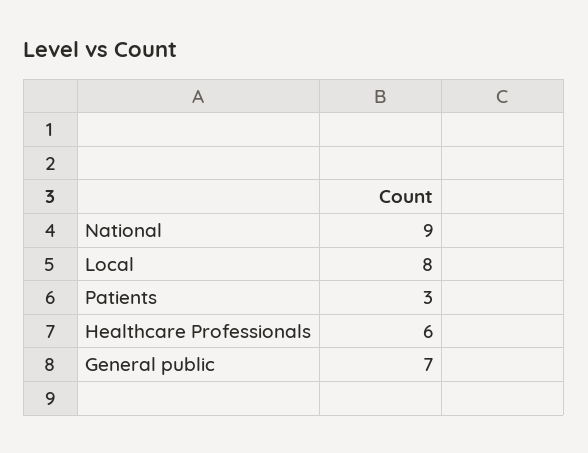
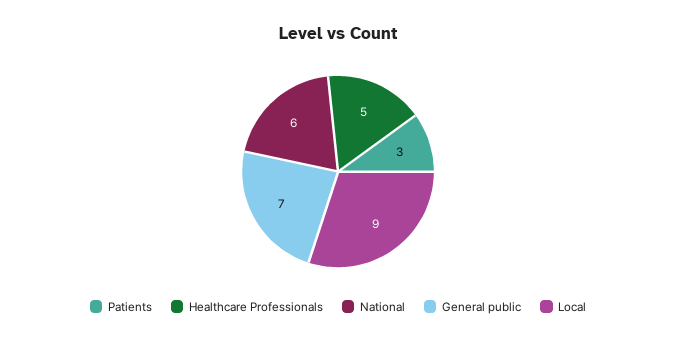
National: 9 -> 6
Local: 8 -> 9
Healthcare Professionals: 6 -> 5

